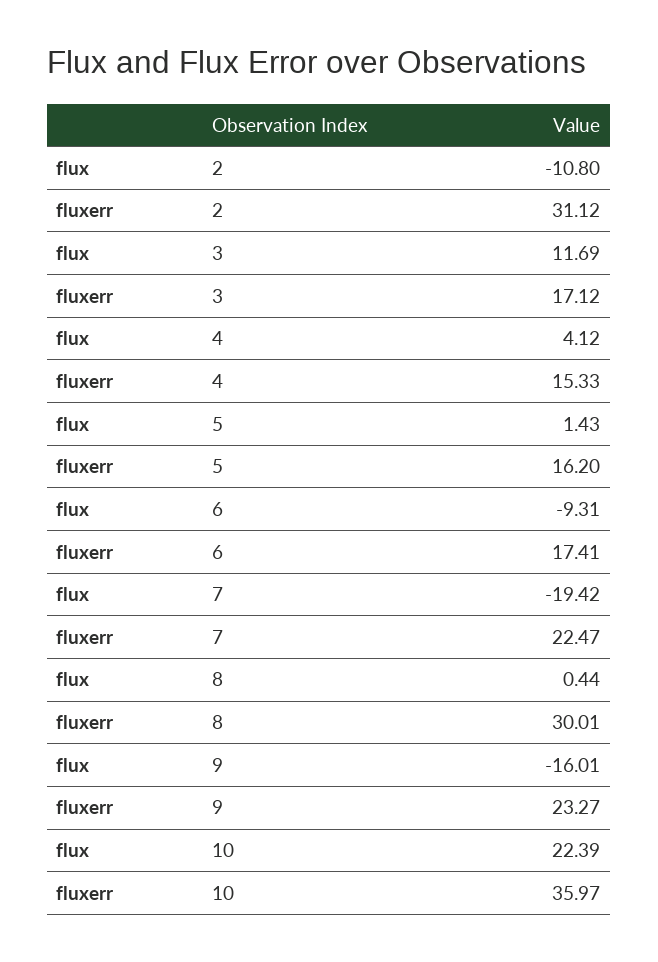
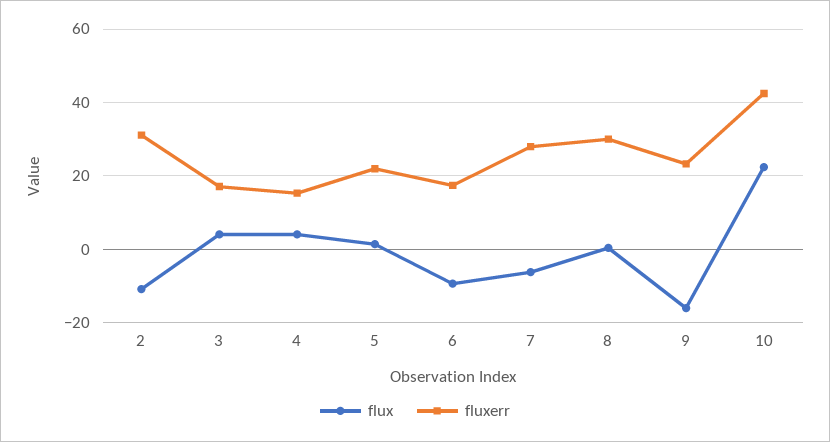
flux, 3: 11.69 -> 4
fluxerr, 5: 16.2 -> 22
flux, 7: -19.42 -> -6
fluxerr, 7: 22.47 -> 28
fluxerr, 10: 35.97 -> 42

